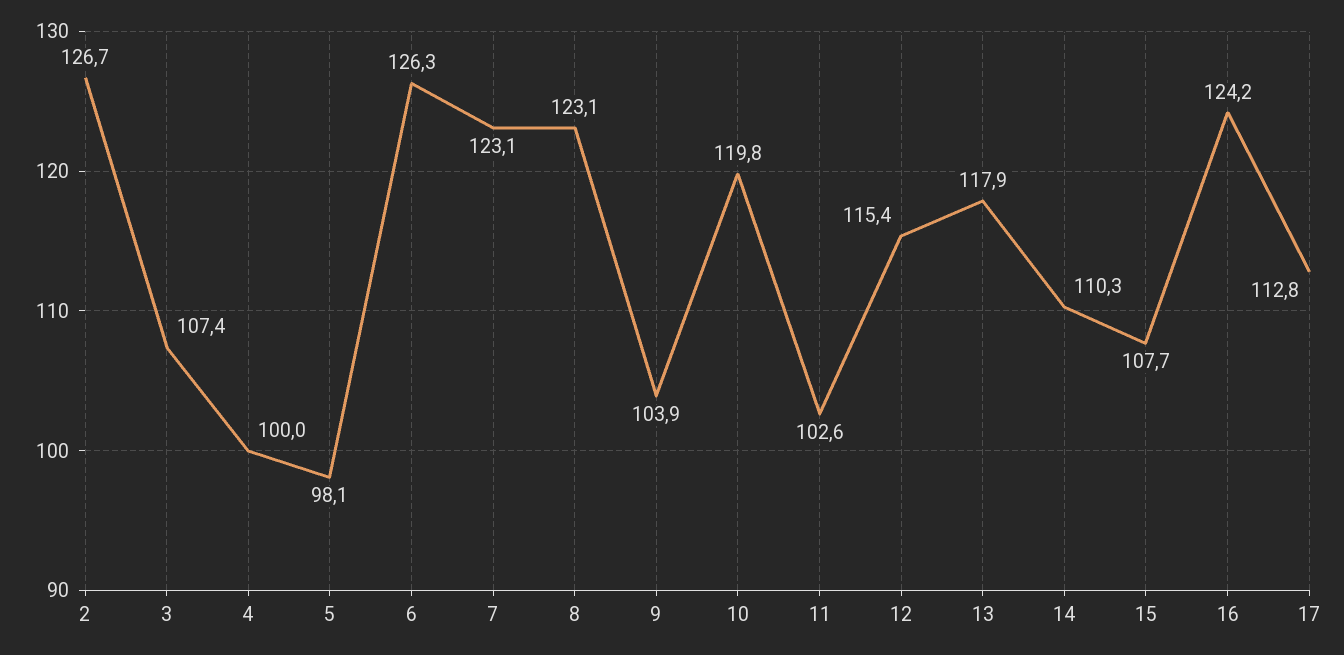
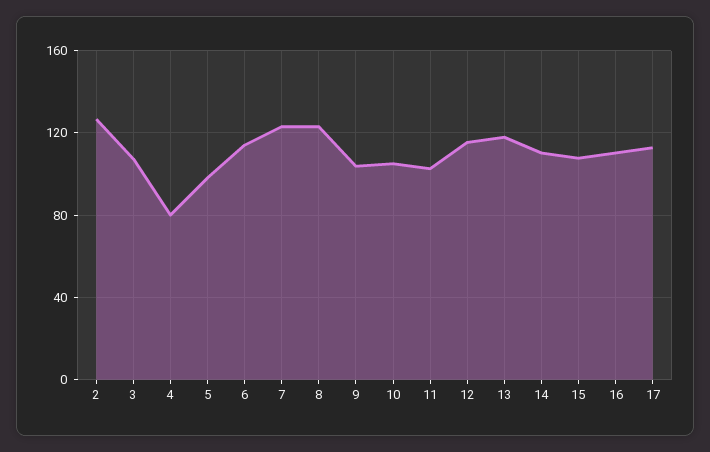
4: 100 -> 80
6: 126.3 -> 115
10: 119.8 -> 105
16: 124.2 -> 110

